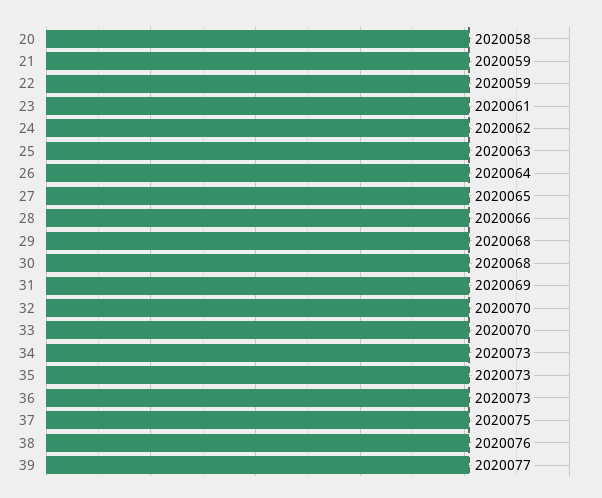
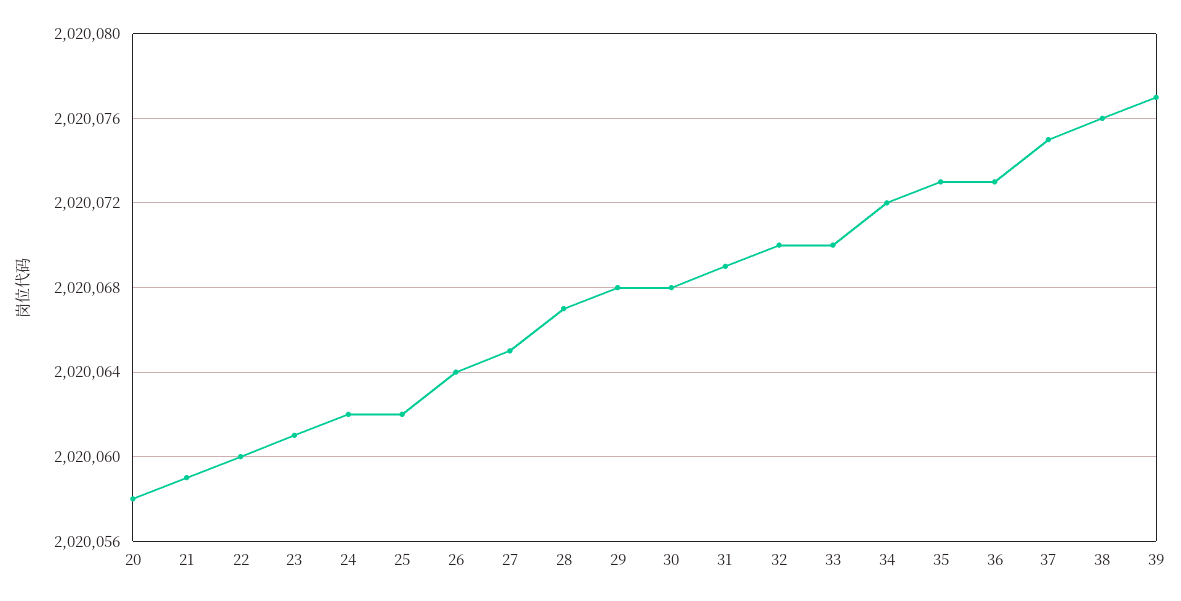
22: 2020059 -> 2020060
25: 2020063 -> 2020062
28: 2020066 -> 2020067
34: 2020073 -> 2020072

